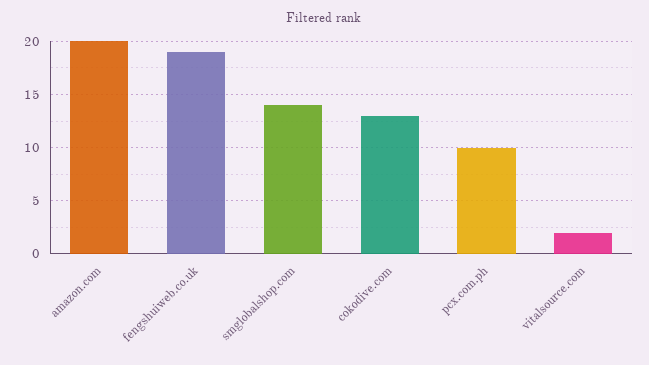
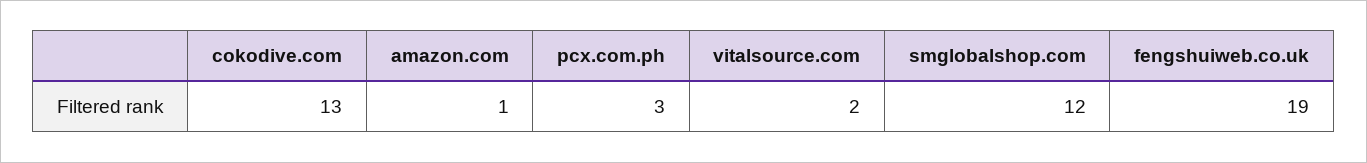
amazon.com: 20 -> 1
smglobalshop.com: 14 -> 12
pcx.com.ph: 10 -> 3

